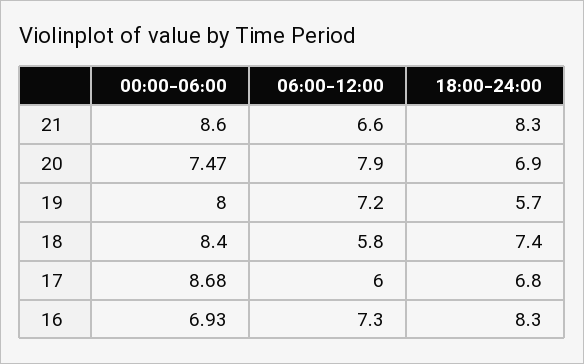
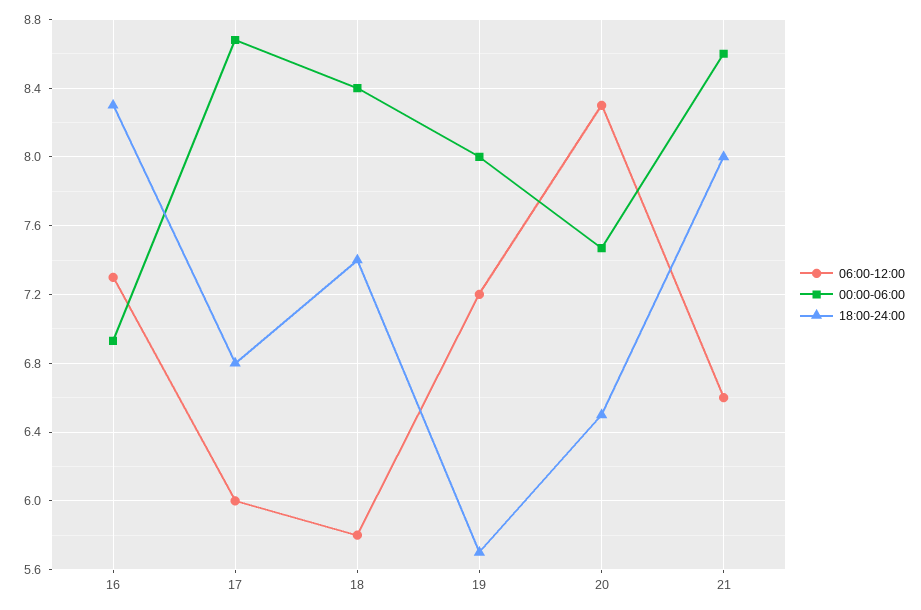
18:00-24:00, 21: 8.3 -> 8
06:00-12:00, 20: 7.9 -> 8.3
18:00-24:00, 20: 6.9 -> 6.5

